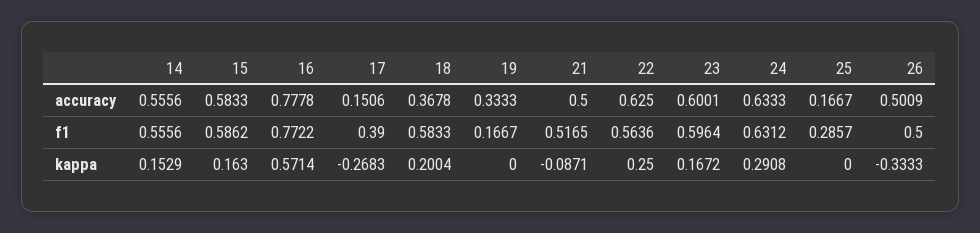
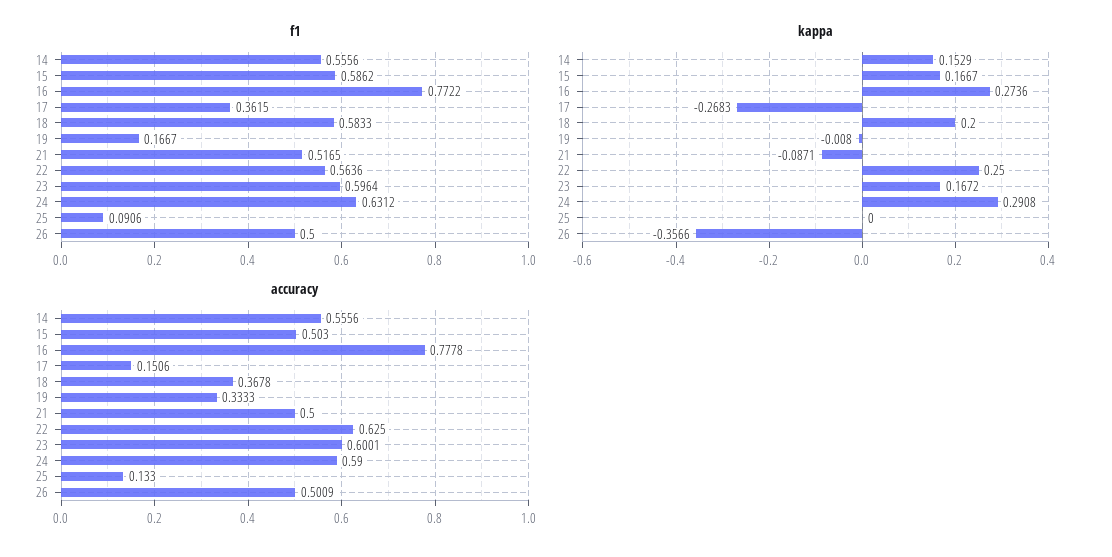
accuracy, 15: 0.5833 -> 0.503
accuracy, 24: 0.6333 -> 0.59
accuracy, 25: 0.1667 -> 0.133
f1, 17: 0.39 -> 0.3615
f1, 25: 0.2857 -> 0.0906
kappa, 15: 0.163 -> 0.1667
kappa, 16: 0.5714 -> 0.2736
kappa, 18: 0.2004 -> 0.2
kappa, 19: 0 -> -0.008
kappa, 26: -0.3333 -> -0.3566

